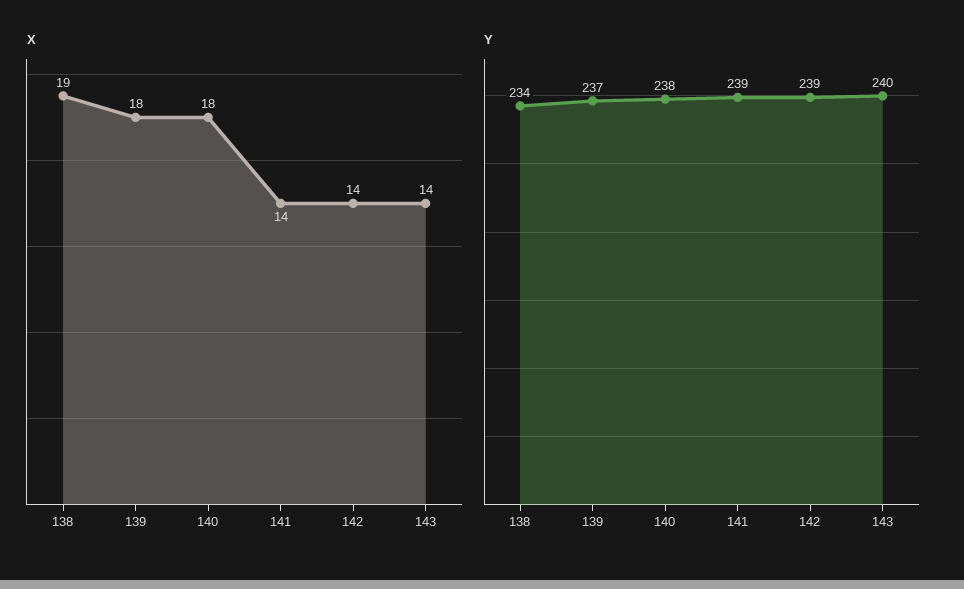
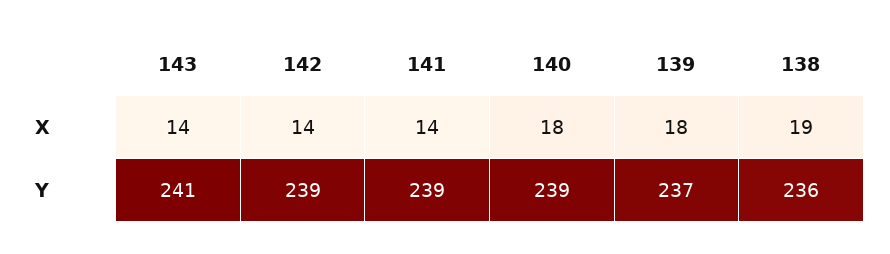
Y, 138: 234 -> 236
Y, 140: 238 -> 239
Y, 143: 240 -> 241

